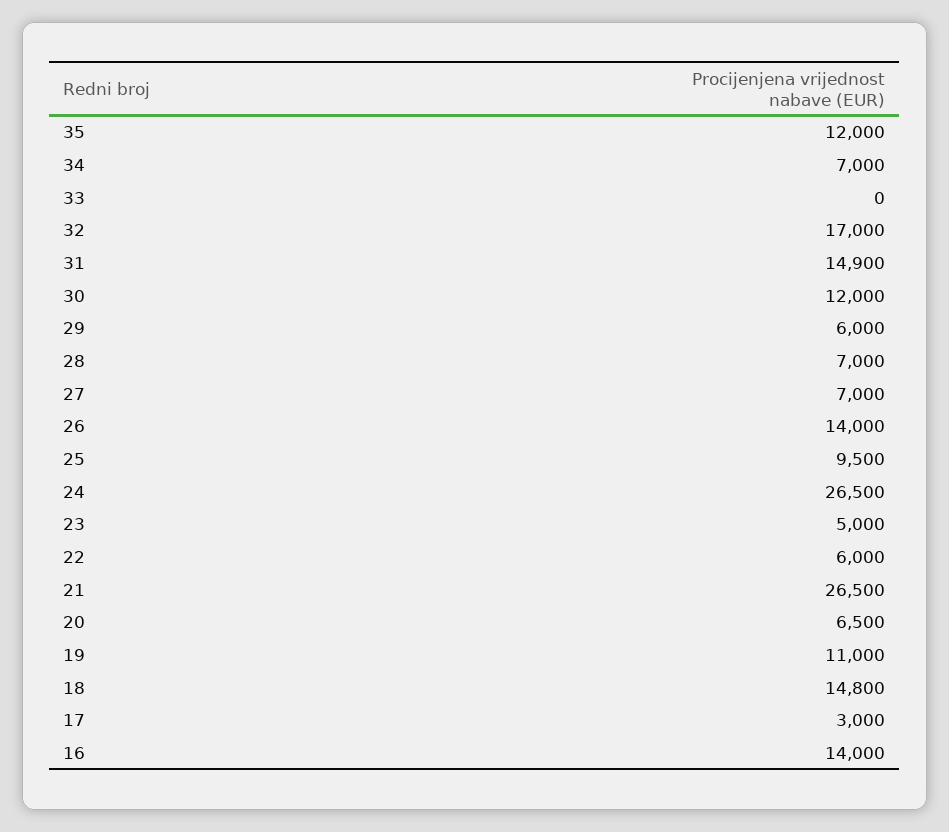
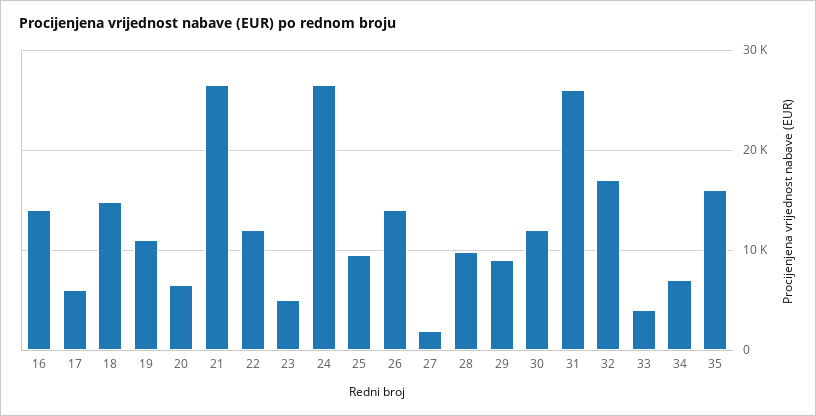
35: 12000 -> 16000
33: 0 -> 4000
31: 14900 -> 26000
29: 6000 -> 9000
28: 7000 -> 10000
27: 7000 -> 2000
22: 6000 -> 12000
17: 3000 -> 6000

